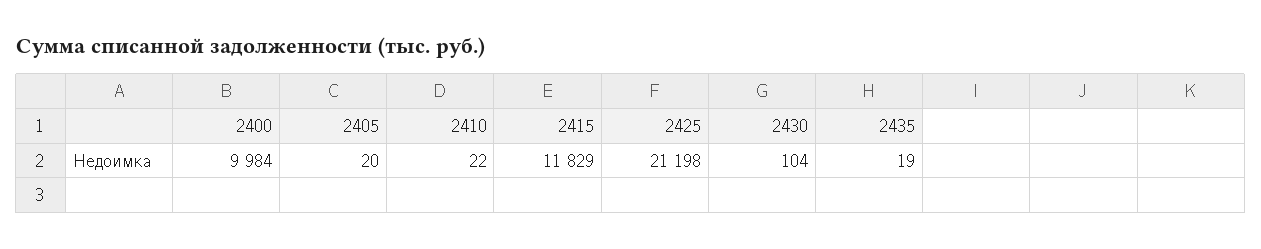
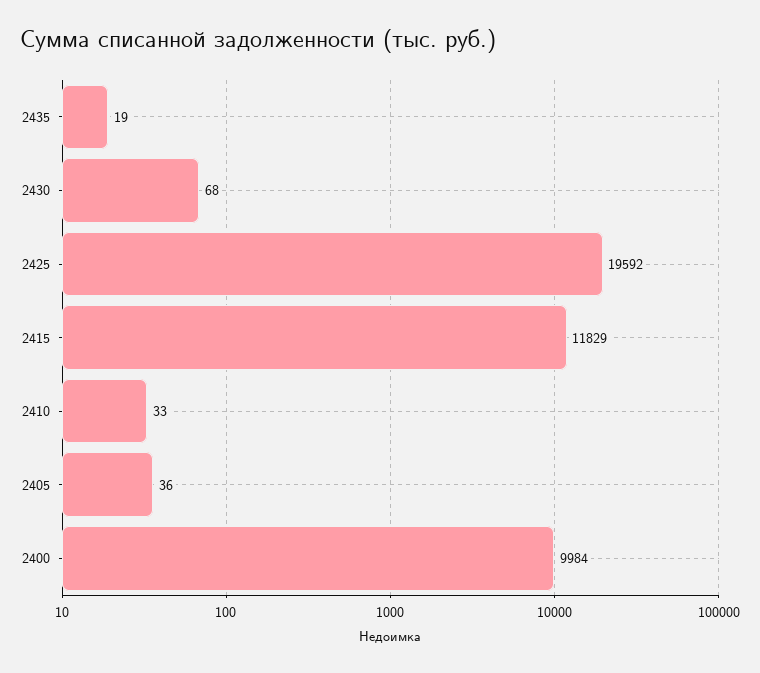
2405: 20 -> 36
2410: 22 -> 33
2425: 21198 -> 19592
2430: 104 -> 68

